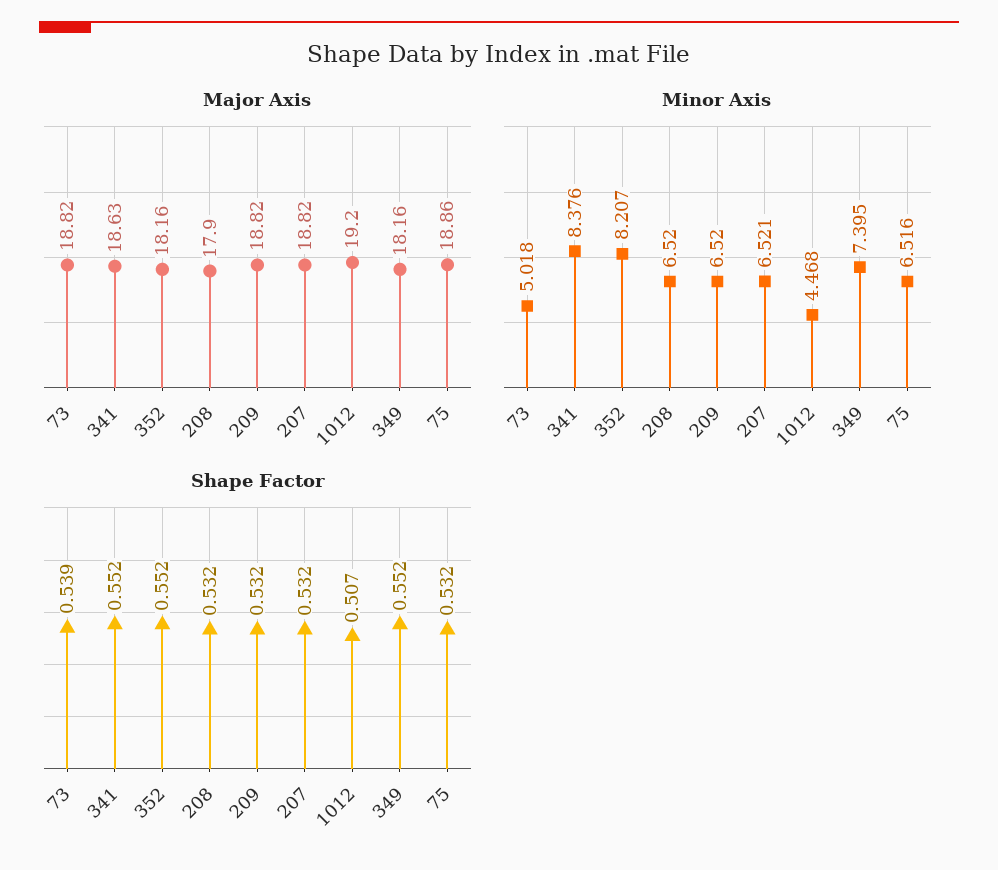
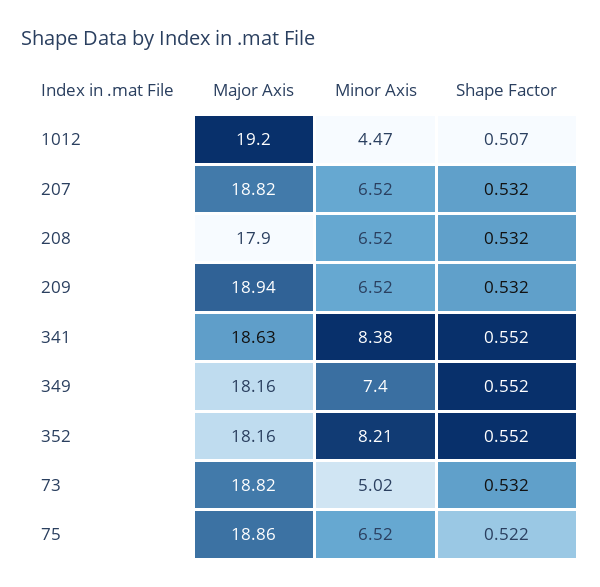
Major Axis, 209: 18.82 -> 18.94
Shape Factor, 73: 0.539 -> 0.532
Shape Factor, 75: 0.532 -> 0.522

